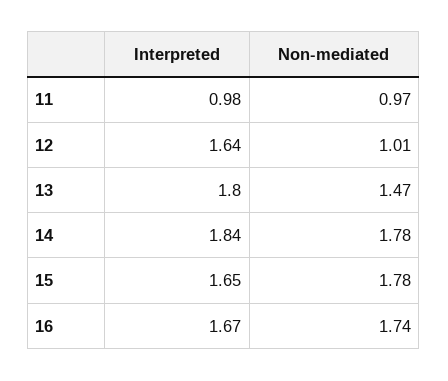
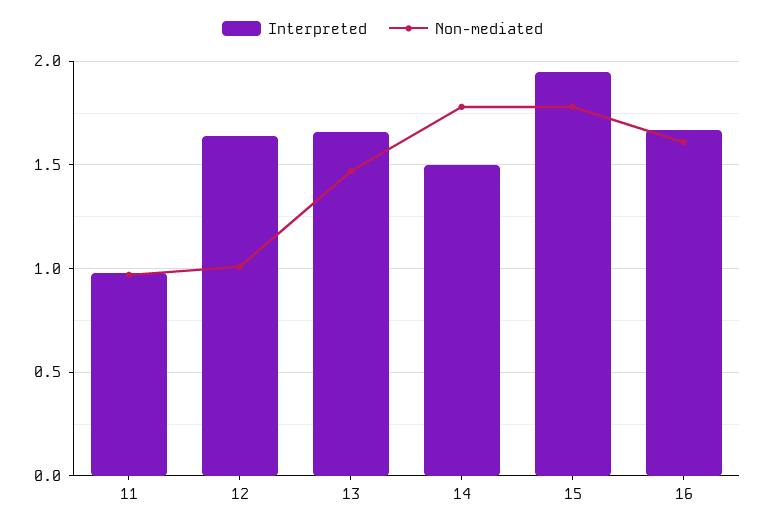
Interpreted, 13: 1.8 -> 1.65
Interpreted, 14: 1.84 -> 1.5
Interpreted, 15: 1.65 -> 1.95
Non-mediated, 16: 1.74 -> 1.6

